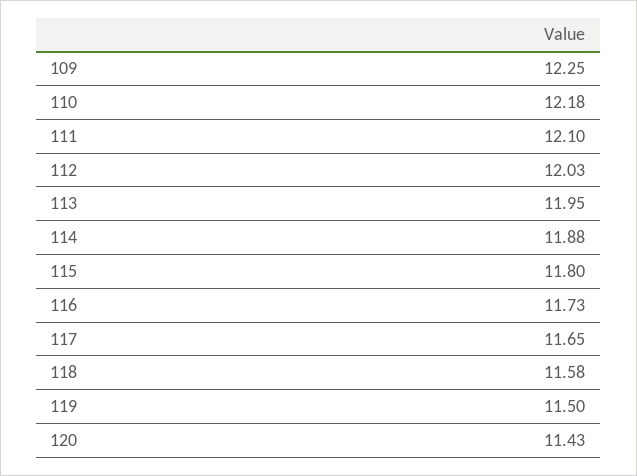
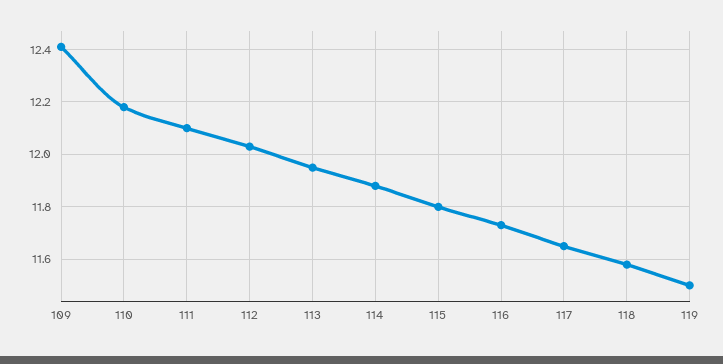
109: 12.25 -> 12.4
120: 11.43 -> none

